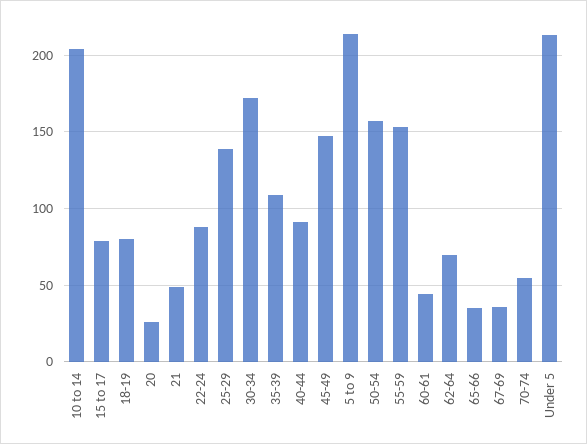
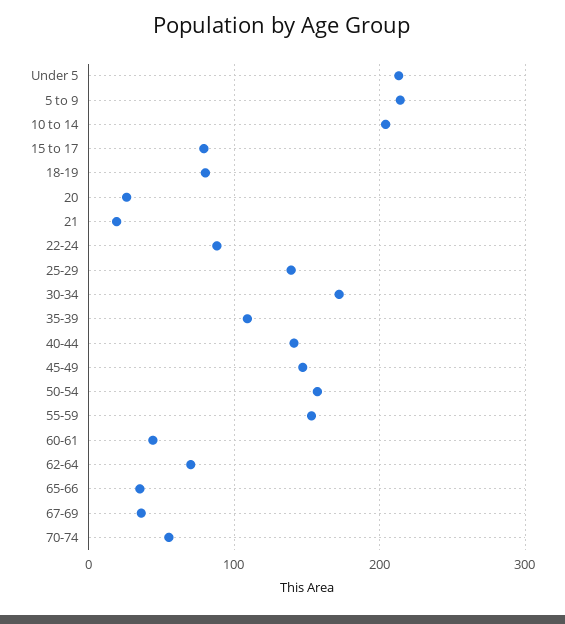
21: 50 -> 20
40-44: 90 -> 140

